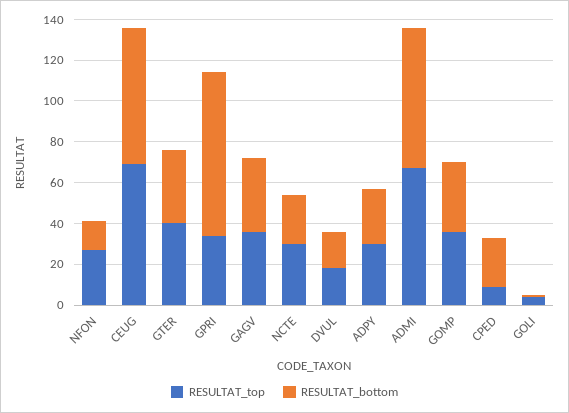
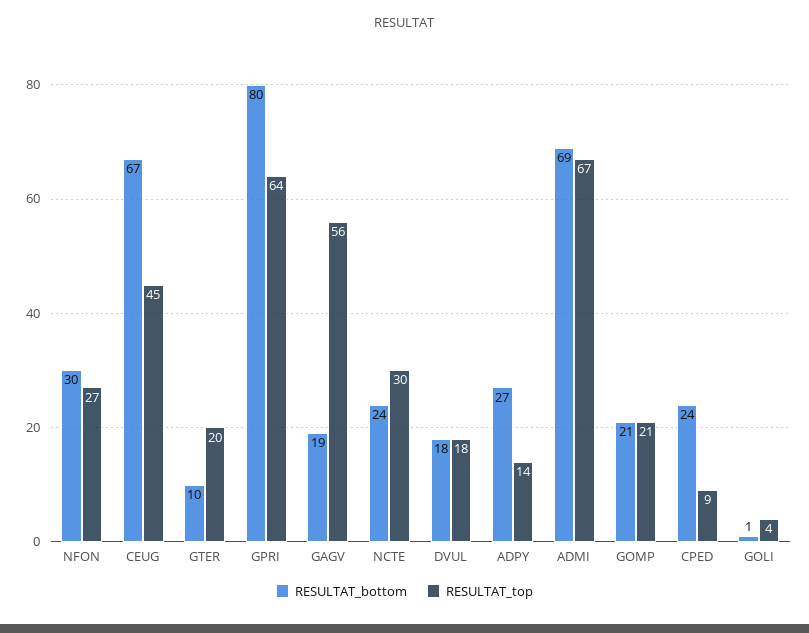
RESULTAT_bottom, NFON: 15 -> 30
RESULTAT_top, CEUG: 70 -> 45
RESULTAT_top, GTER: 40 -> 20
RESULTAT_bottom, GTER: 35 -> 10
RESULTAT_top, GPRI: 35 -> 64
RESULTAT_top, GAGV: 35 -> 56
RESULTAT_bottom, GAGV: 35 -> 19
RESULTAT_top, ADPY: 30 -> 14
RESULTAT_top, GOMP: 35 -> 21
RESULTAT_bottom, GOMP: 35 -> 21

